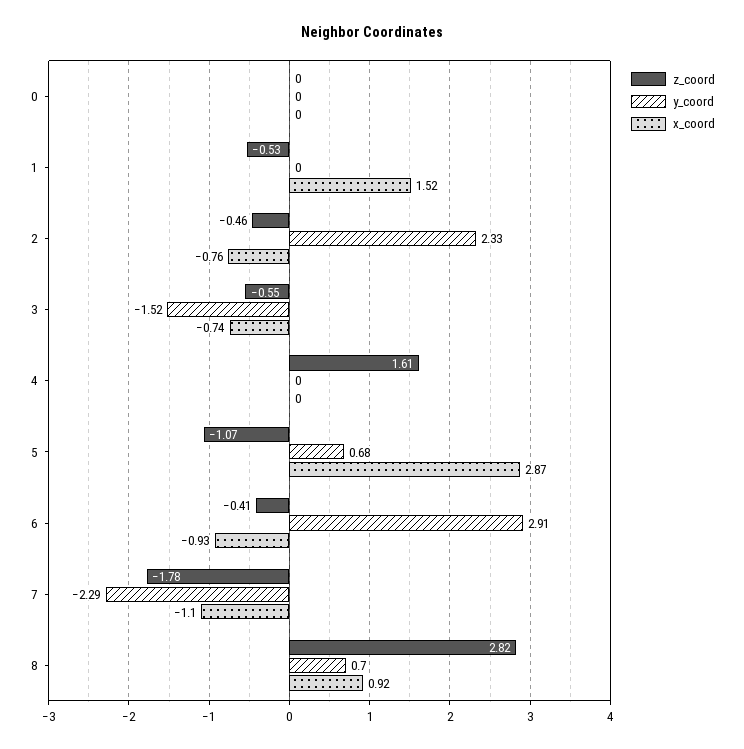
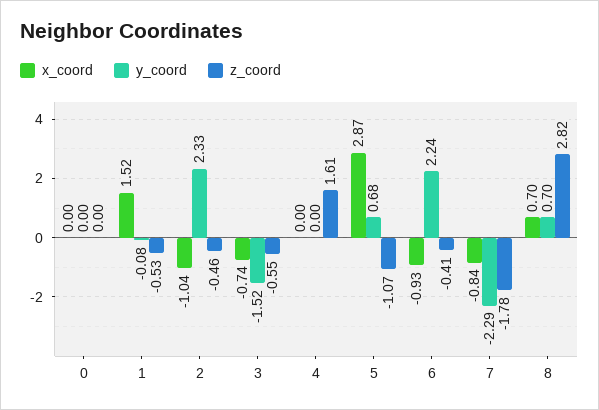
y_coord, 1: 0 -> -0.08
x_coord, 2: -0.76 -> -1.04
y_coord, 6: 2.91 -> 2.24
x_coord, 7: -1.1 -> -0.84
x_coord, 8: 0.92 -> 0.7

